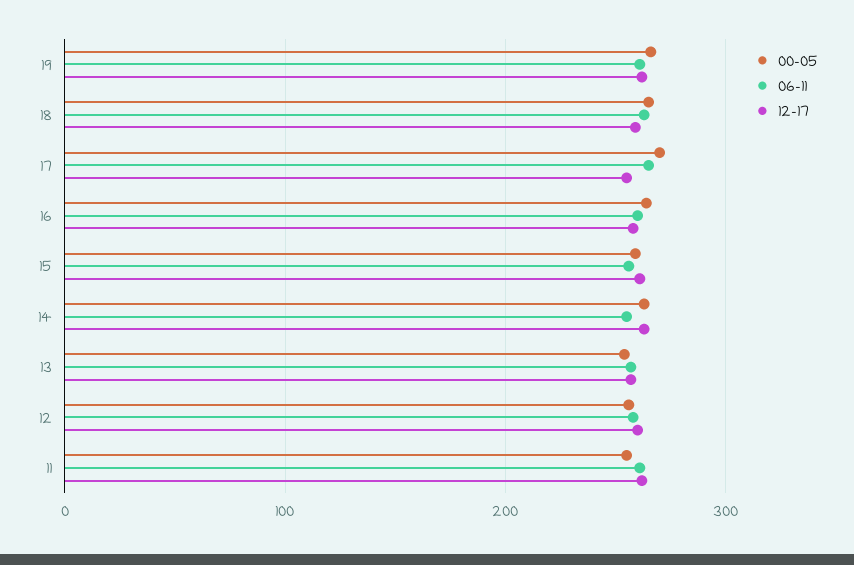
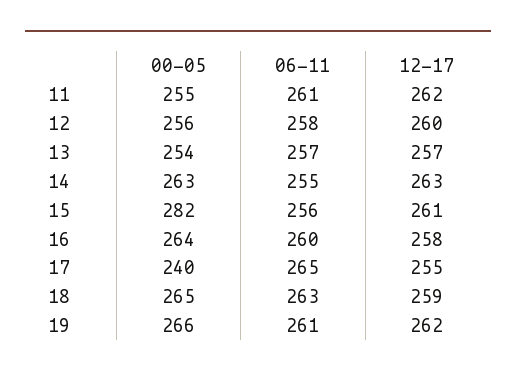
00-05, 17: 270 -> 240
00-05, 15: 260 -> 282

